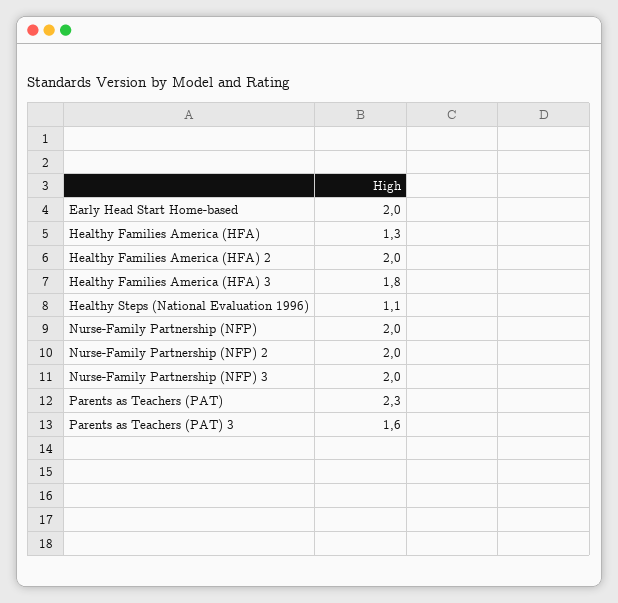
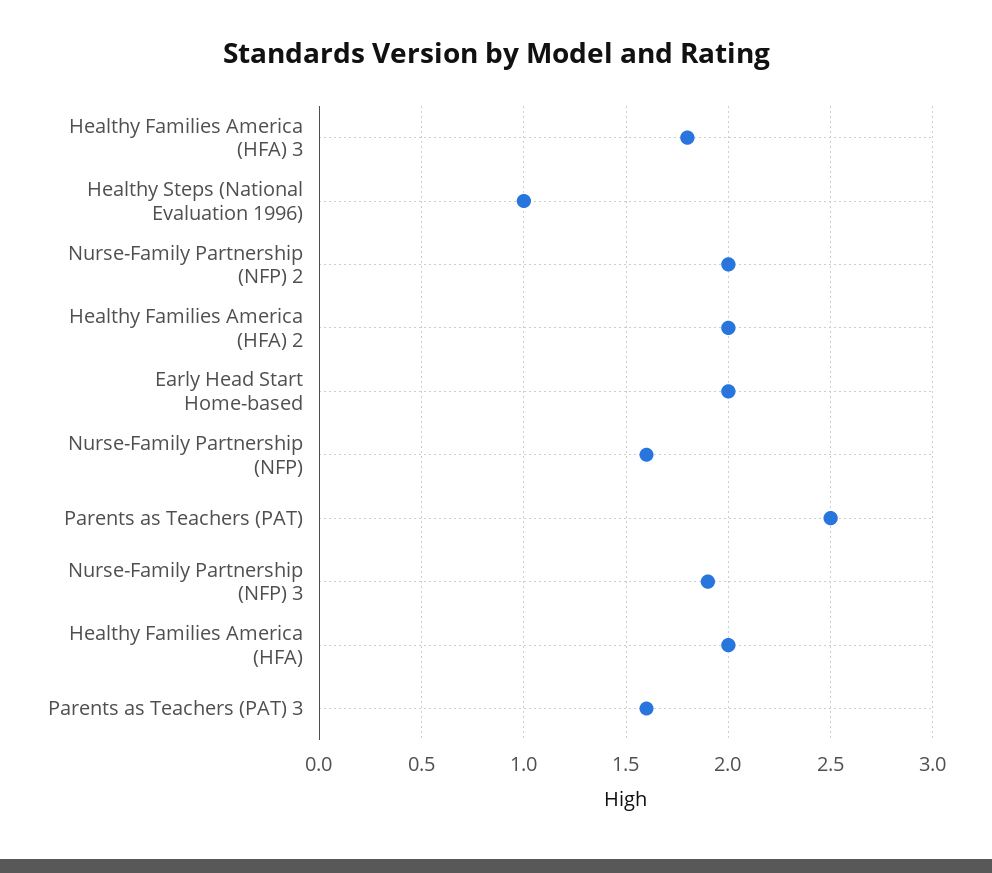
Healthy Families America (HFA): 1.3 -> 2
Healthy Steps (National Evaluation 1996): 1.1 -> 1
Nurse-Family Partnership (NFP): 2 -> 1.6
Nurse-Family Partnership (NFP) 3: 2 -> 1.9
Parents as Teachers (PAT): 2.3 -> 2.5

